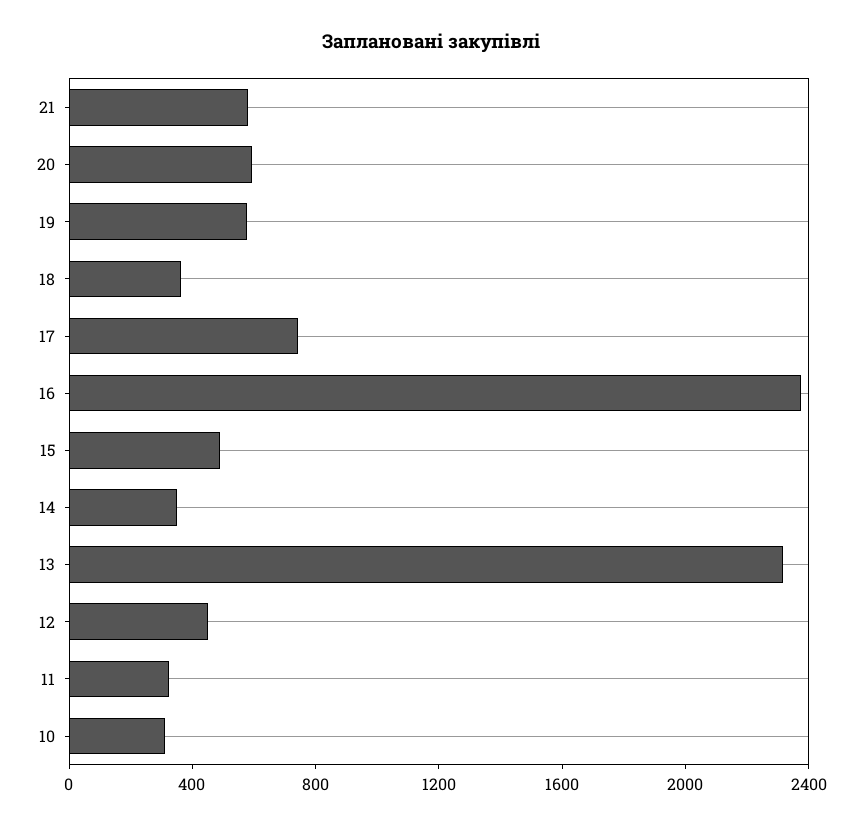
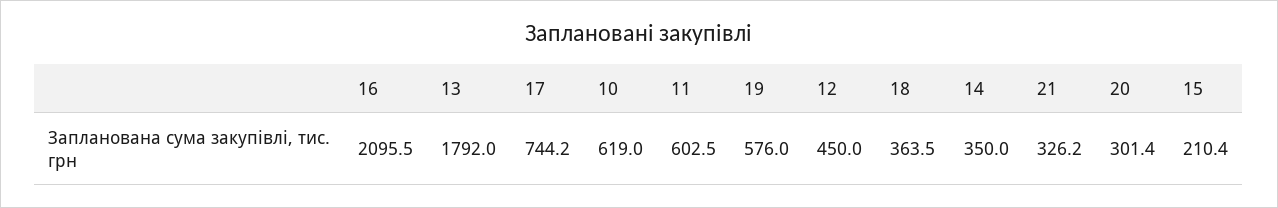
21: 600 -> 326.2
20: 600 -> 301.4
16: 2400 -> 2095.5
15: 500 -> 210.4
13: 2300 -> 1792
11: 300 -> 602.5
10: 300 -> 619

